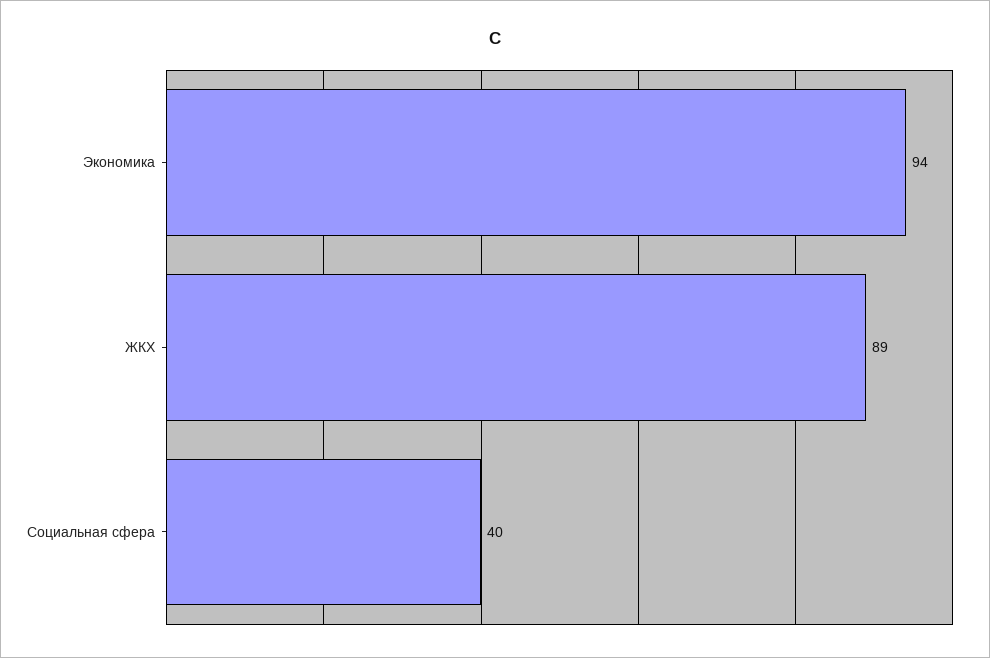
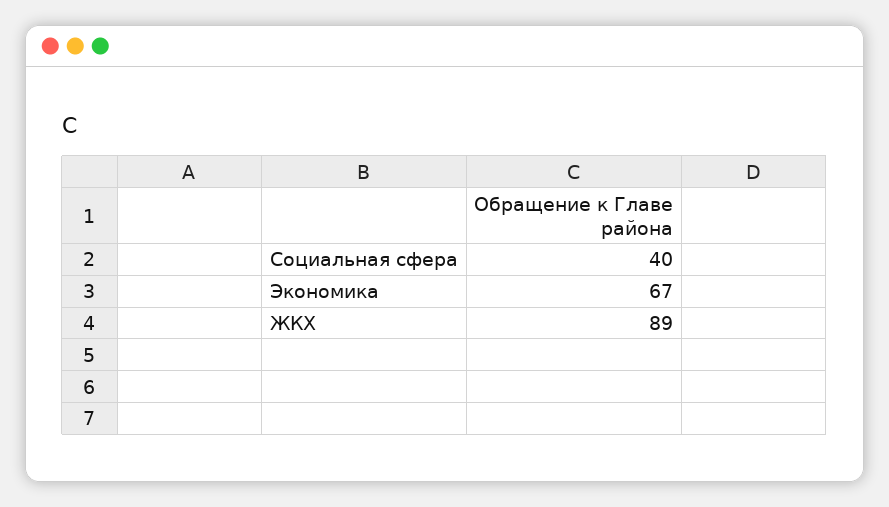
Экономика: 94 -> 67

